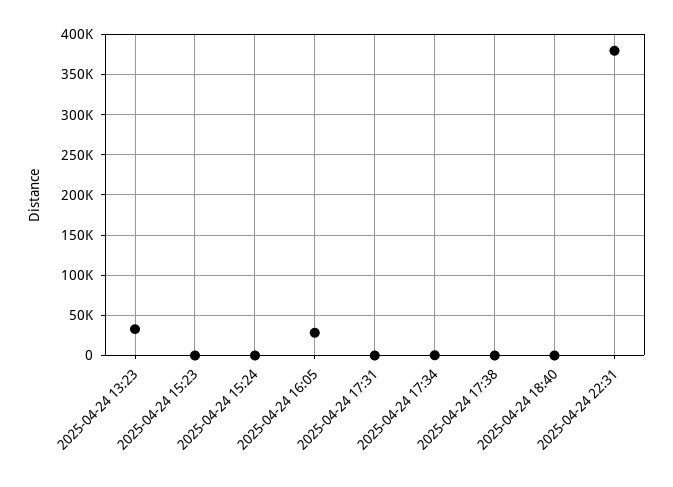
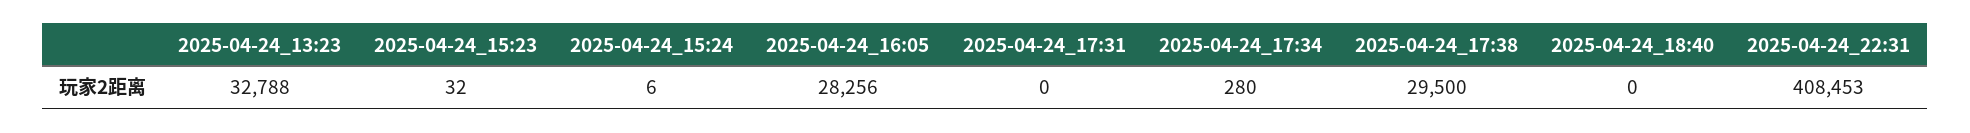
2025-04-24 17:38: 0 -> 29500
2025-04-24 22:31: 380000 -> 408453

